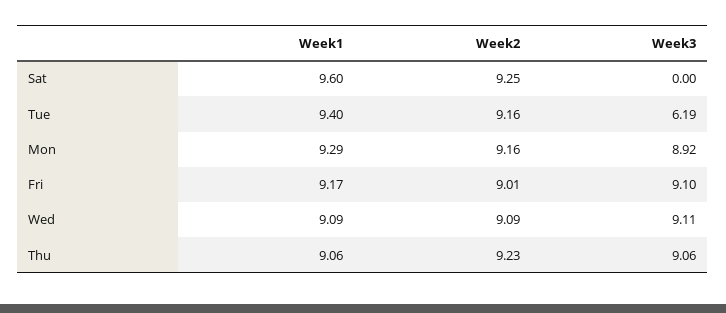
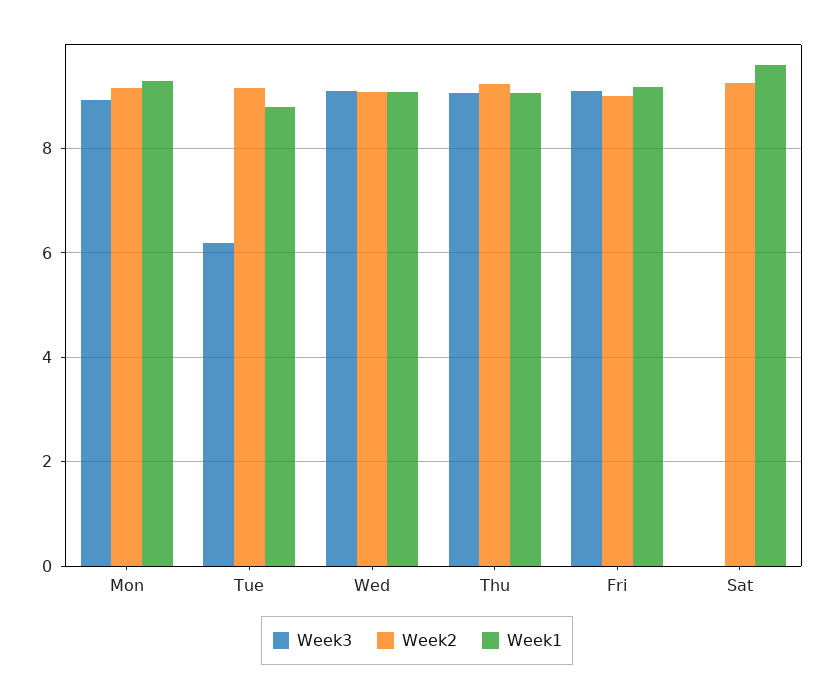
Week1, Tue: 9.4 -> 8.8

